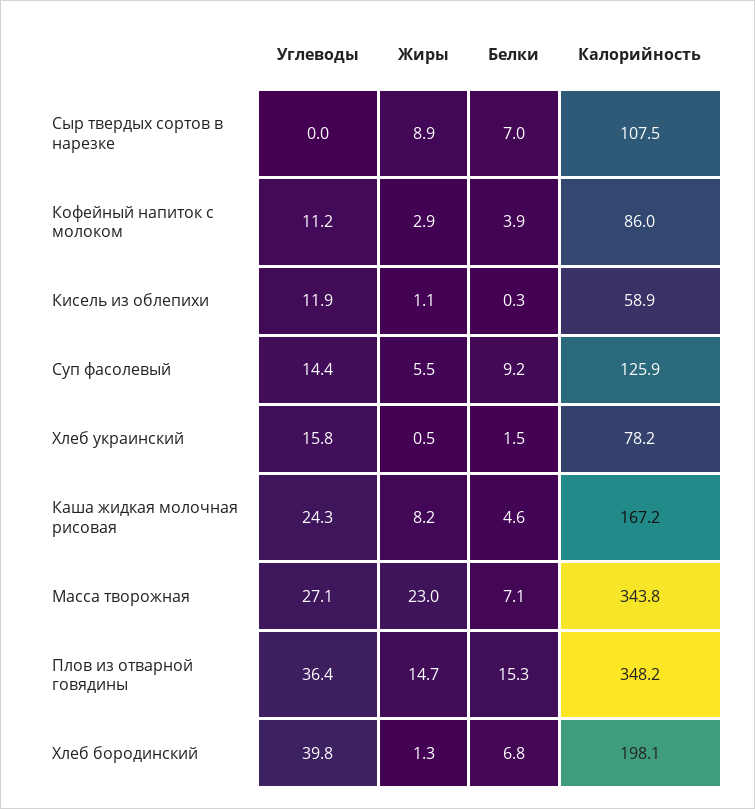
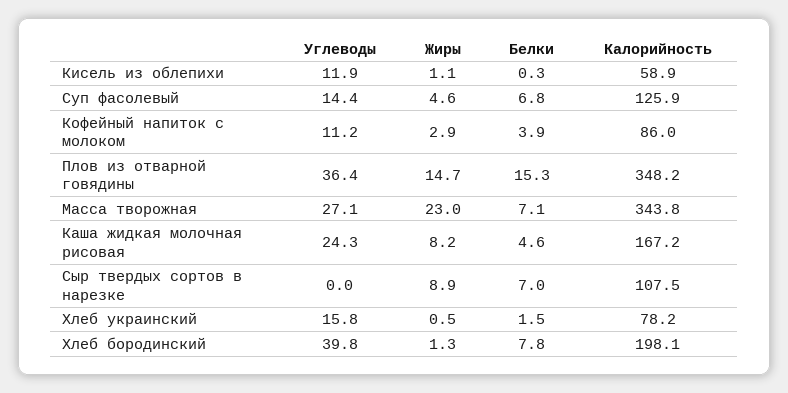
Жиры, Суп фасолевый: 5.5 -> 4.6
Белки, Суп фасолевый: 9.2 -> 6.8
Белки, Хлеб бородинский: 6.8 -> 7.8

